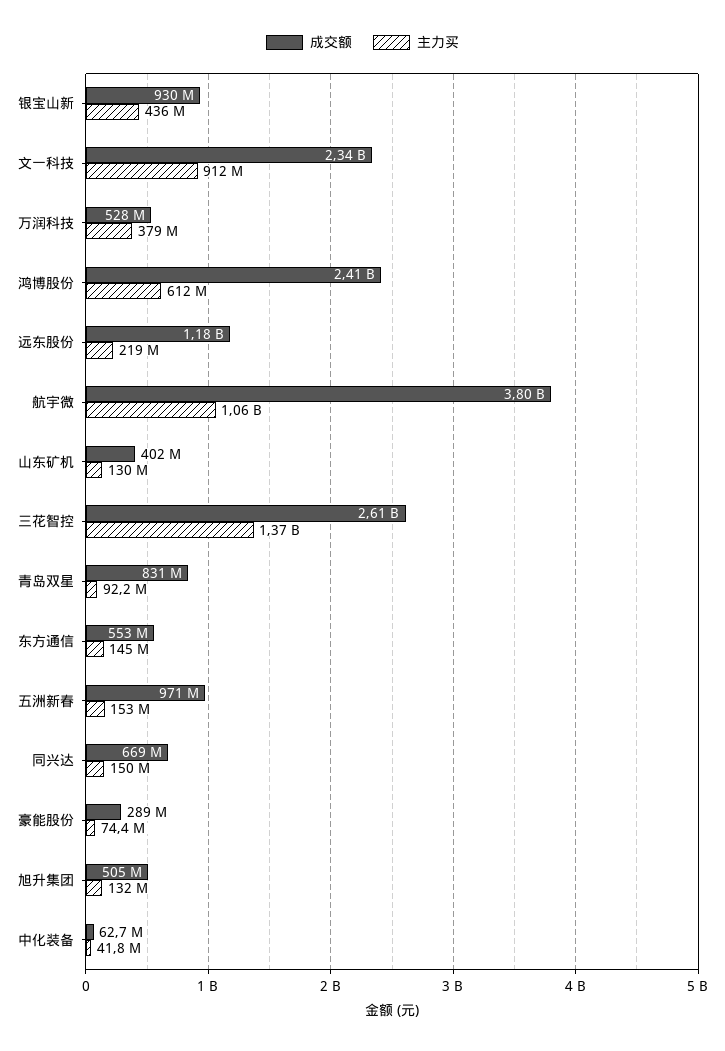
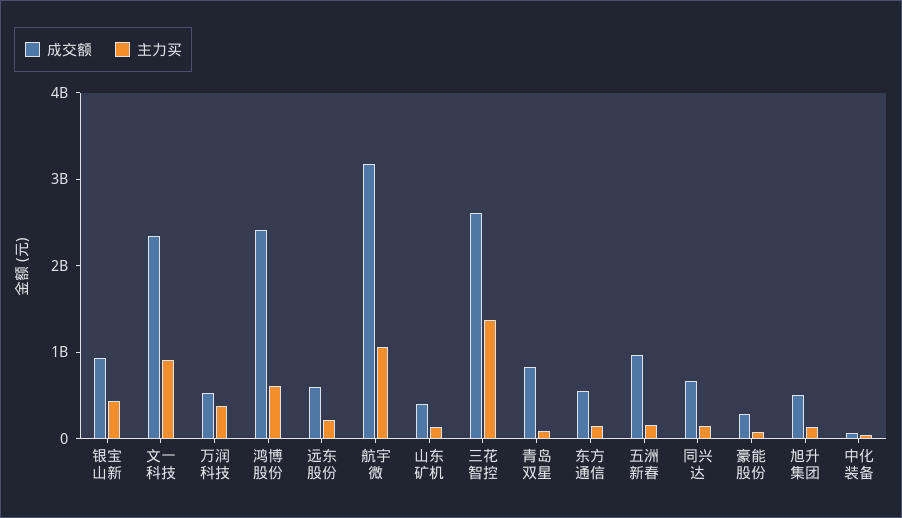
成交额, 远东股份: 1180000000 -> 600000000
成交额, 航宇微: 3800000000 -> 3200000000

